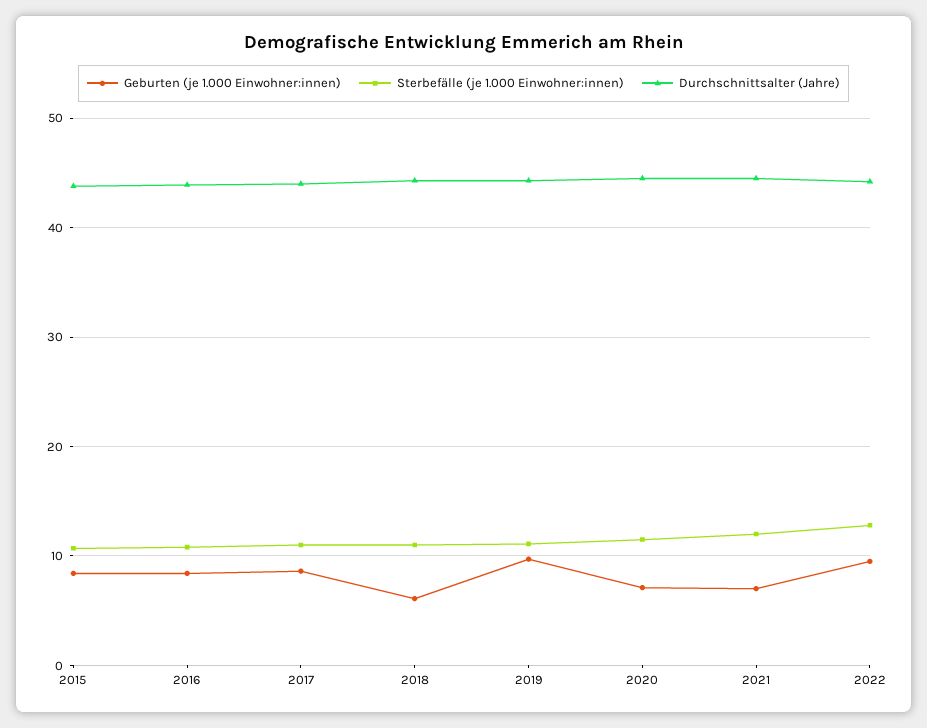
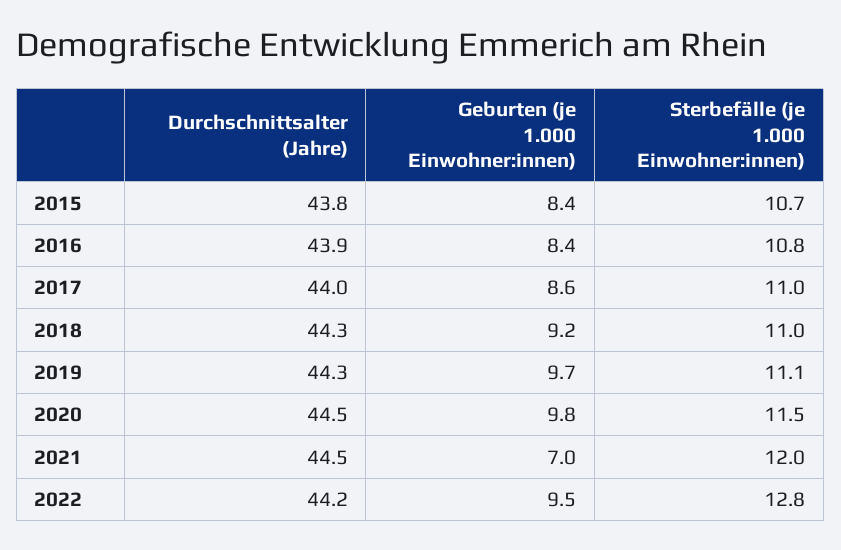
Geburten (je 1.000 Einwohner:innen), 2018: 6 -> 9.2
Geburten (je 1.000 Einwohner:innen), 2020: 7 -> 9.8

